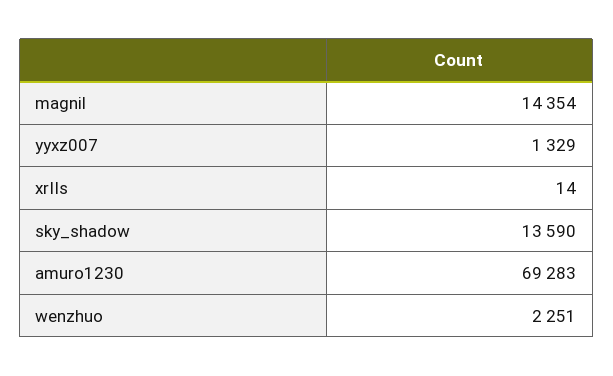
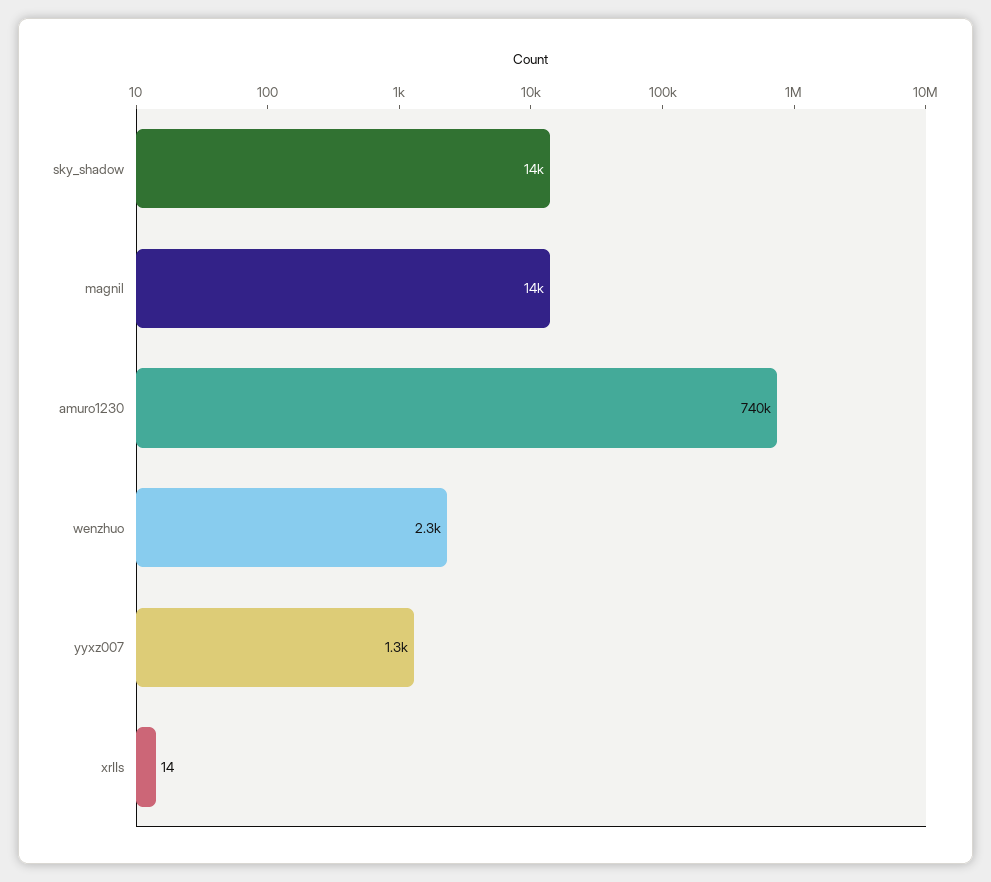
amuro1230: 69283 -> 740000

